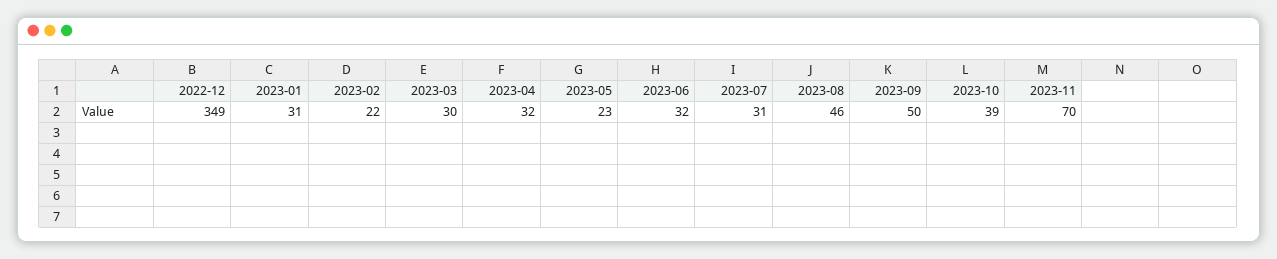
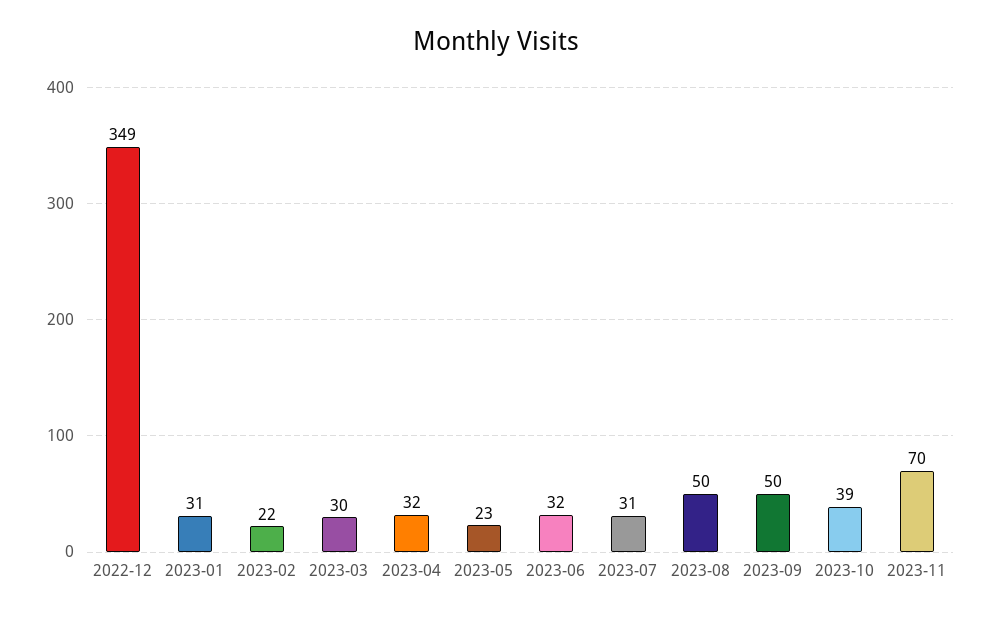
2023-08: 46 -> 50

